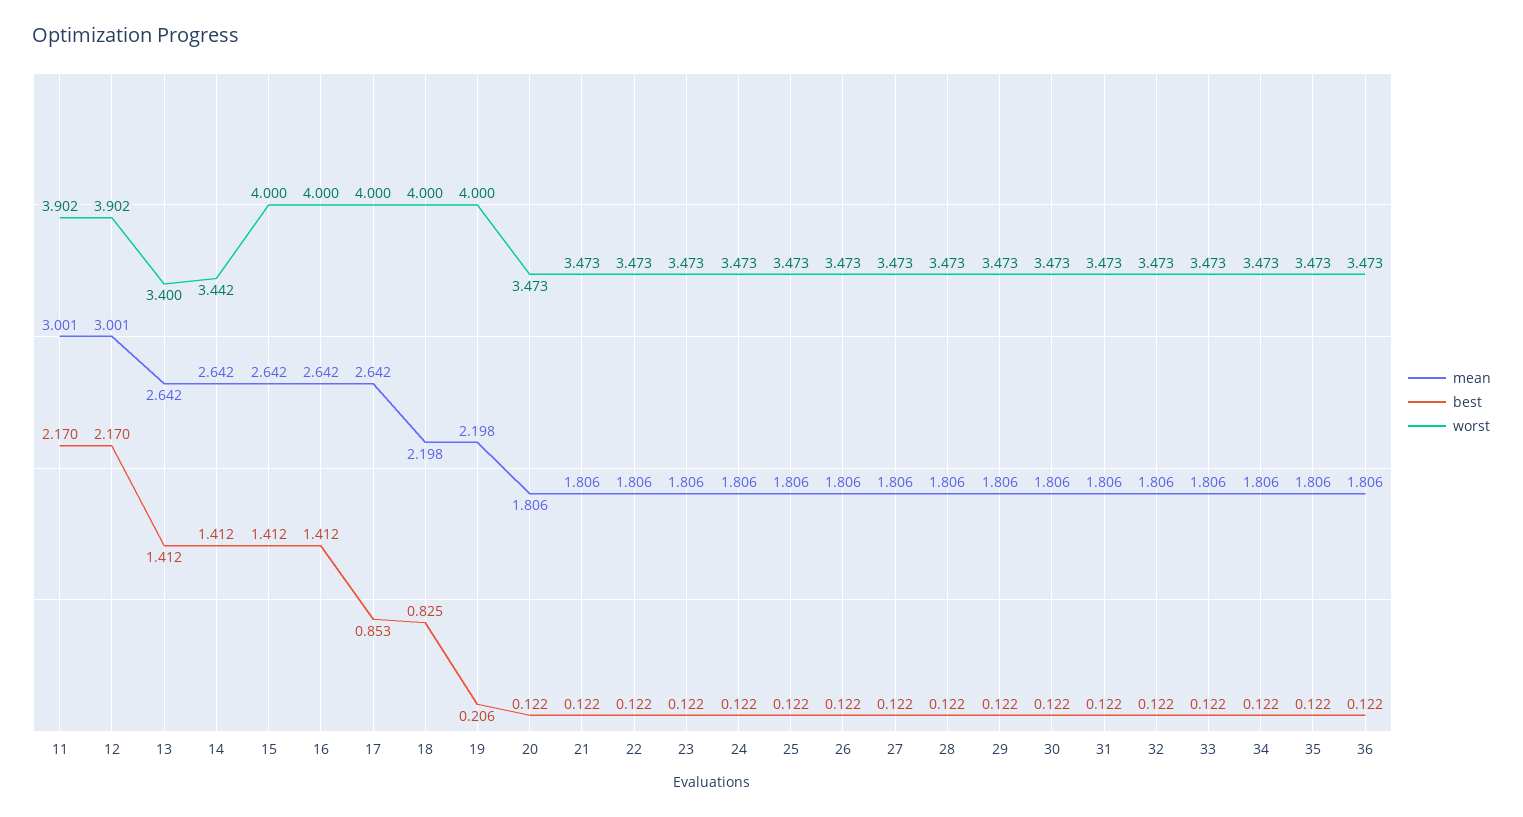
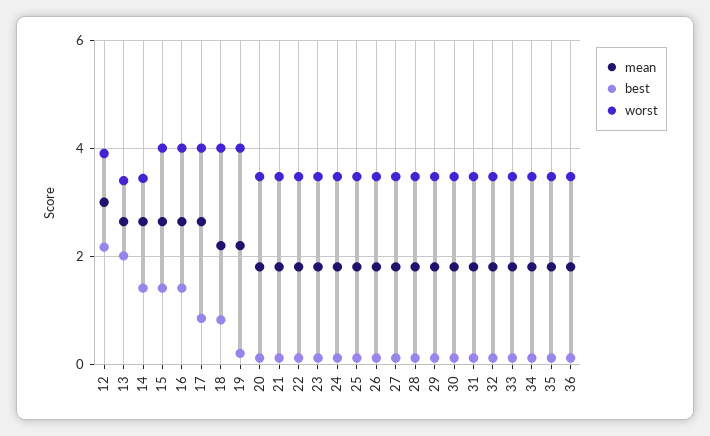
mean, 11: 3.001 -> none
best, 11: 2.17 -> none
worst, 11: 3.902 -> none
best, 13: 1.412 -> 2

